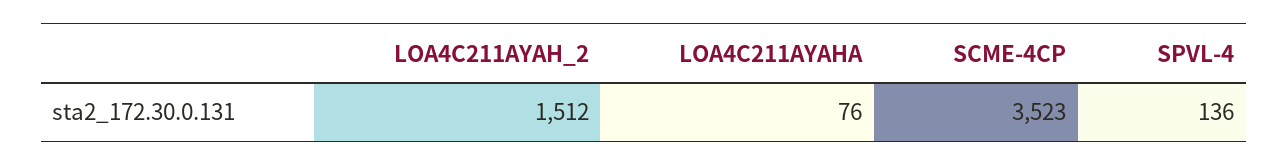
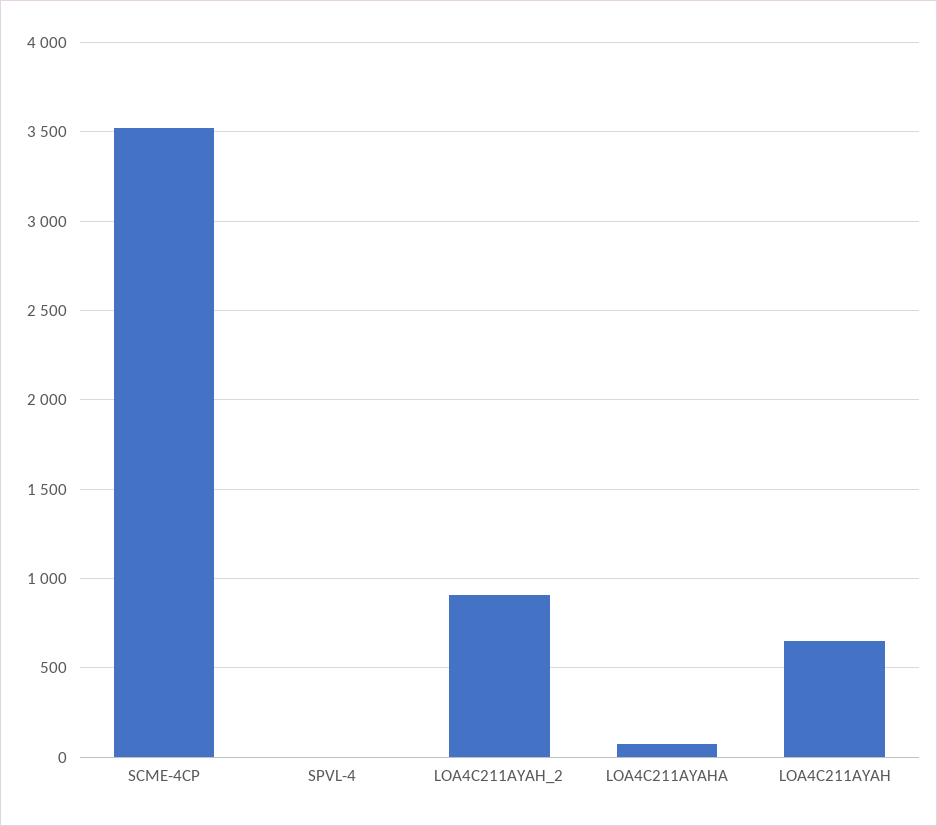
LOA4C211AYAH_2: 1512 -> 900
SPVL-4: 136 -> 0
LOA4C211AYAH: none -> 650

